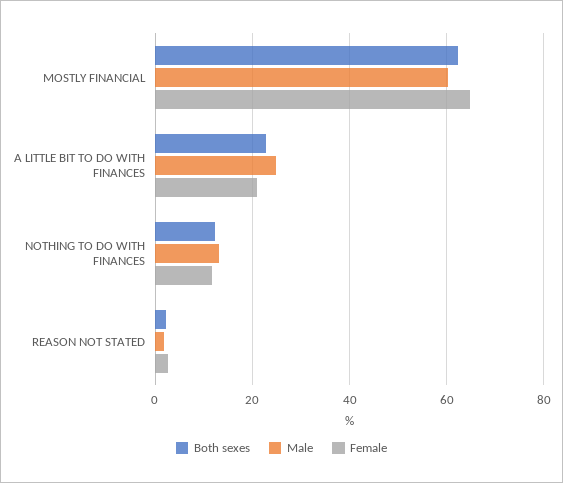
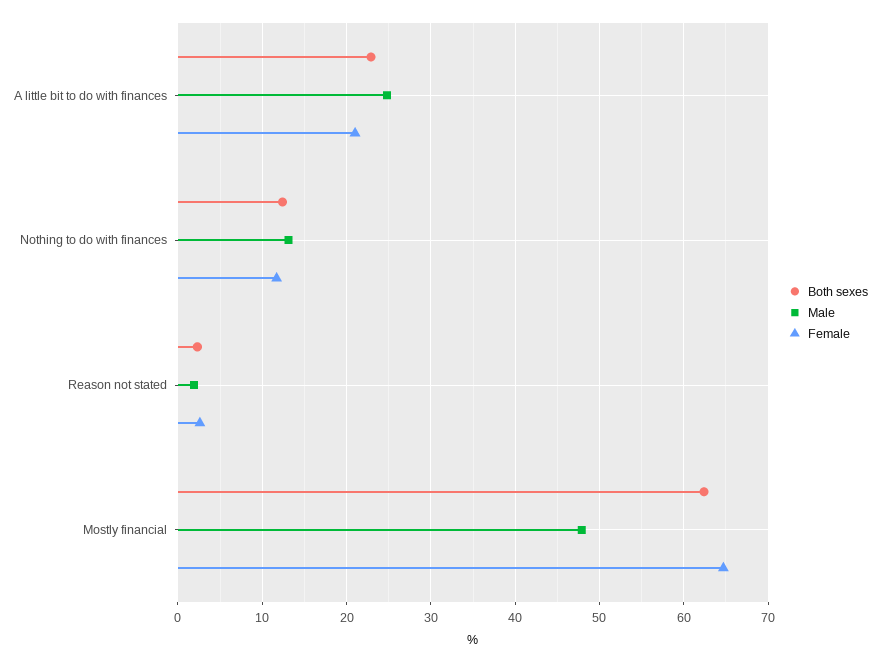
Male, MOSTLY FINANCIAL: 60 -> 48

